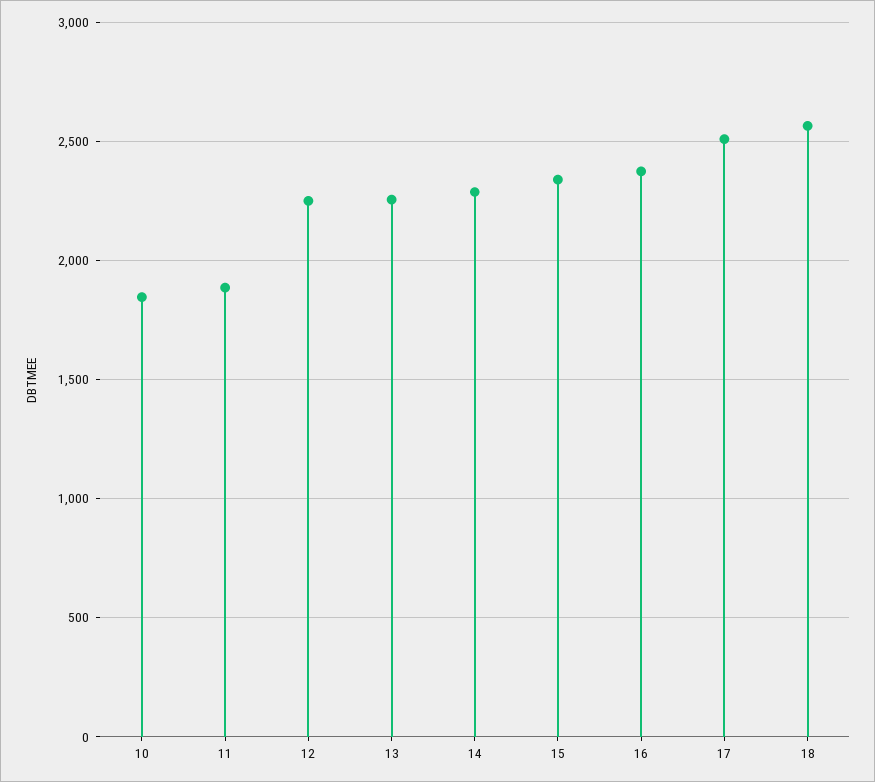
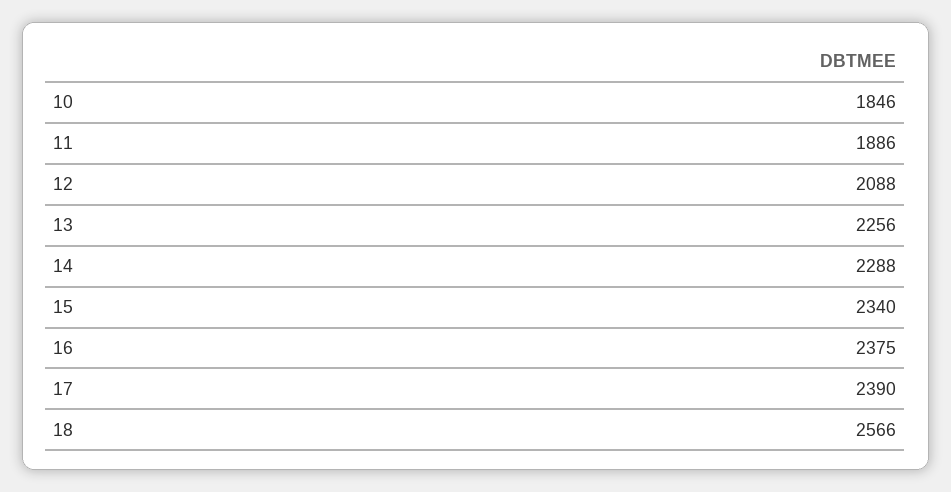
12: 2250 -> 2088
17: 2500 -> 2390

